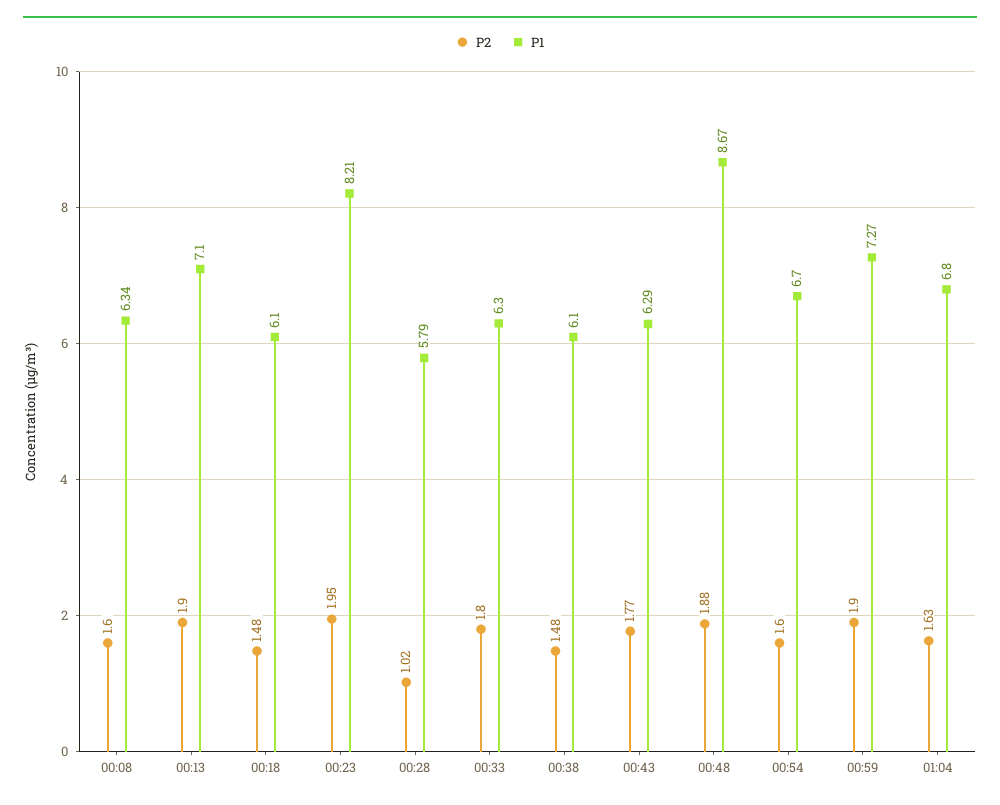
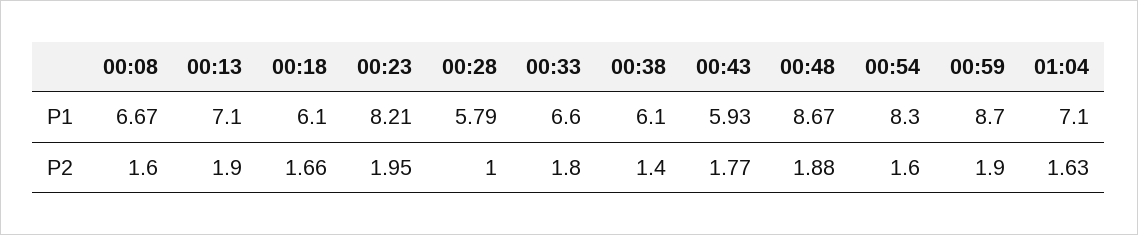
P1, 00:08: 6.34 -> 6.67
P2, 00:18: 1.48 -> 1.66
P2, 00:28: 1.02 -> 1
P1, 00:33: 6.3 -> 6.6
P2, 00:38: 1.48 -> 1.4
P1, 00:43: 6.29 -> 5.93
P1, 00:54: 6.7 -> 8.3
P1, 00:59: 7.27 -> 8.7
P1, 01:04: 6.8 -> 7.1

